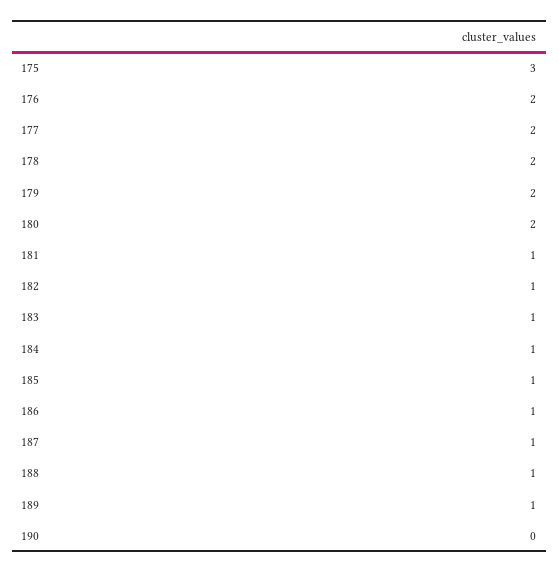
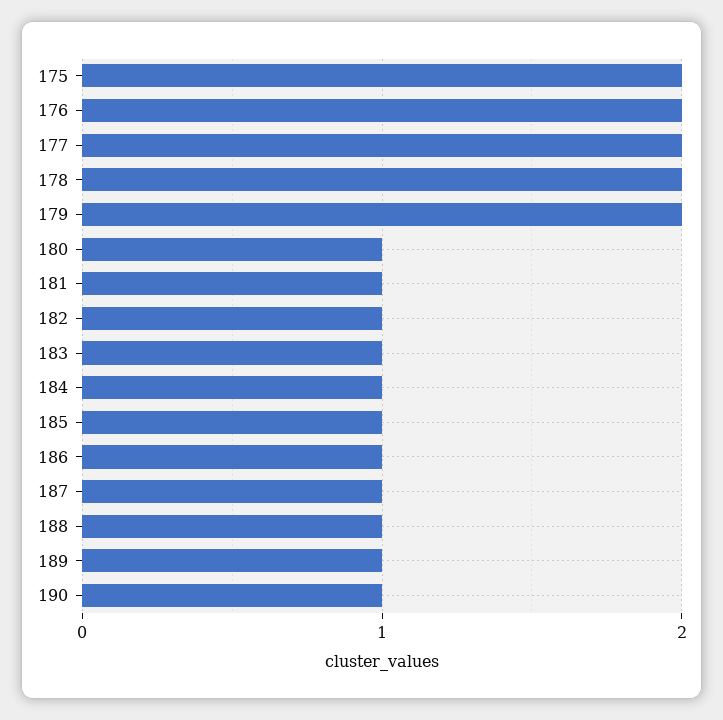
175: 3 -> 2
180: 2 -> 1
190: 0 -> 1

